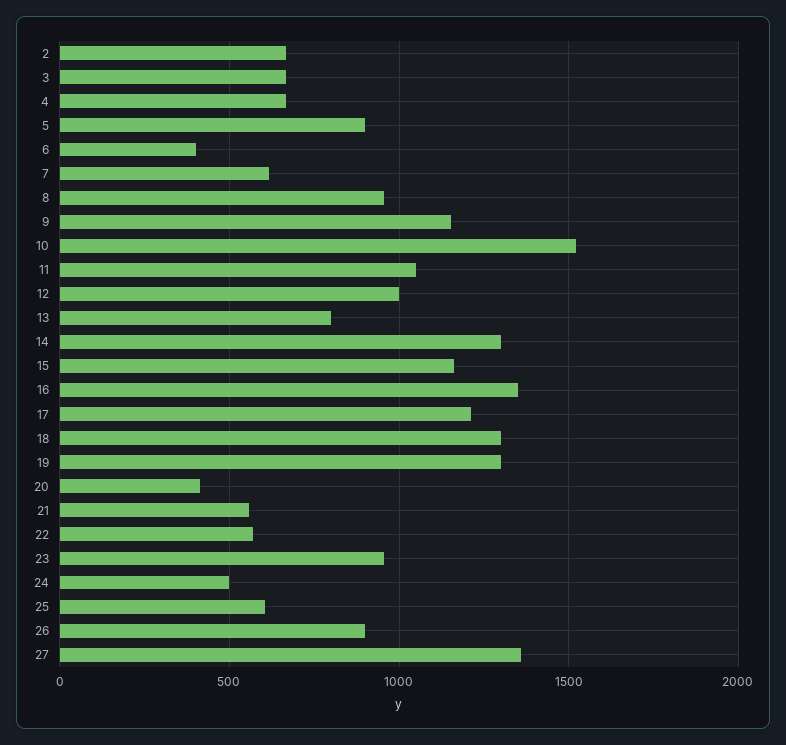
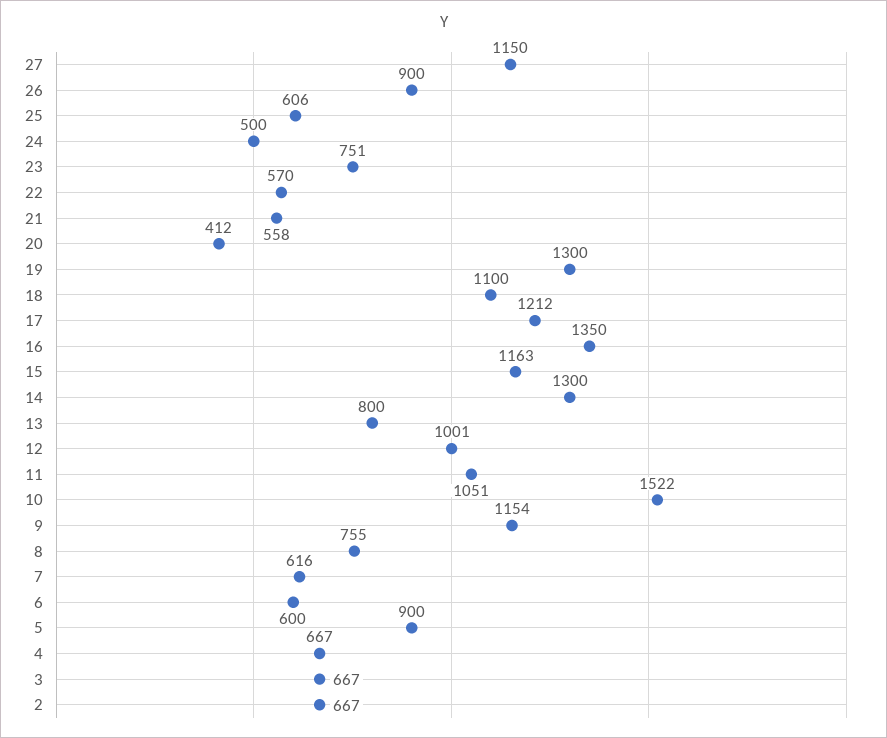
6: 400 -> 600
8: 950 -> 755
18: 1300 -> 1100
23: 950 -> 751
27: 1350 -> 1150

